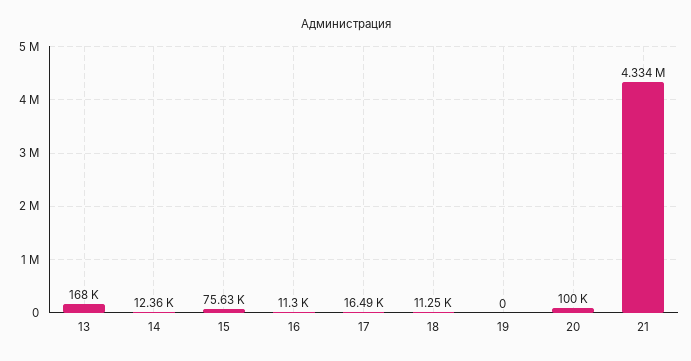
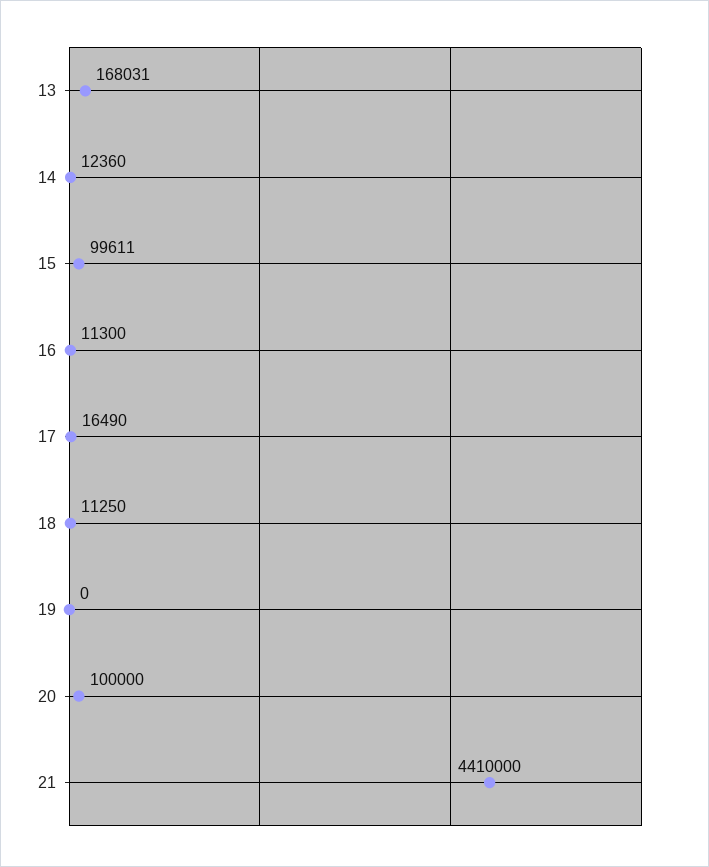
15: 75630 -> 99611
21: 4334000 -> 4410000

